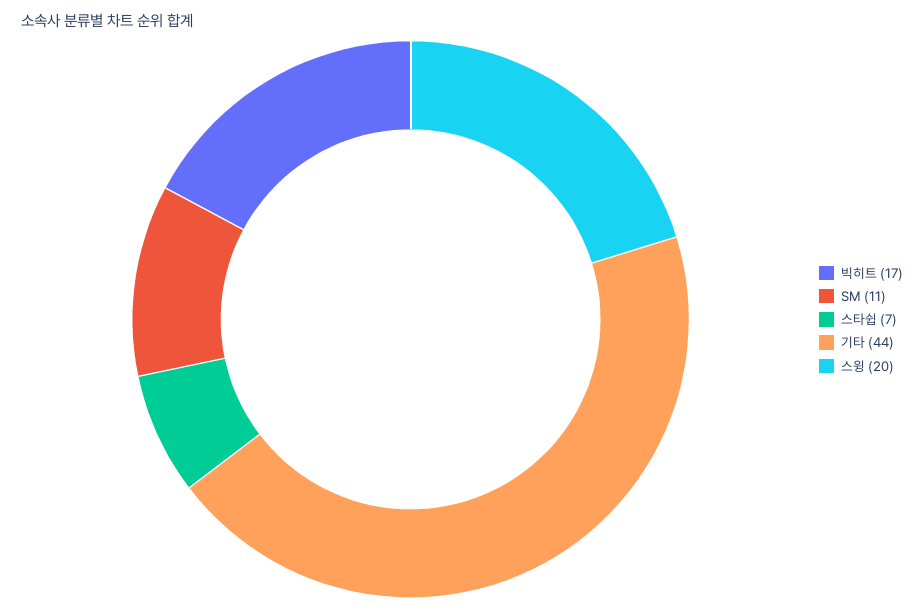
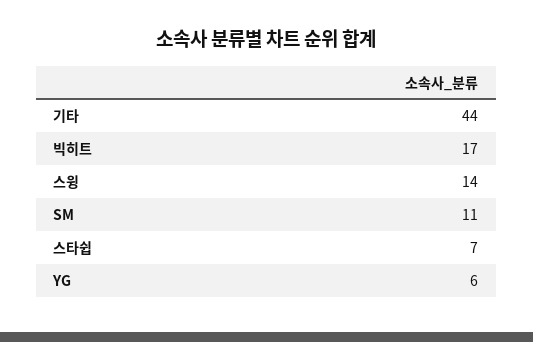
스윙: 20 -> 14
YG: none -> 6

